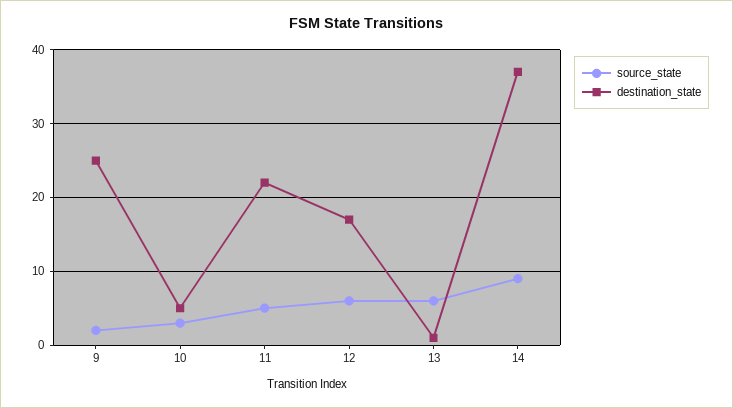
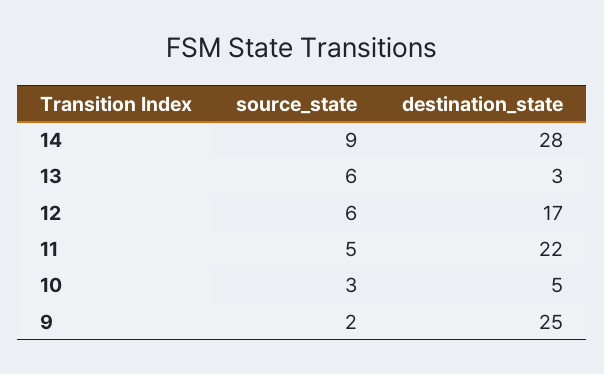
destination_state, 13: 1 -> 3
destination_state, 14: 37 -> 28

